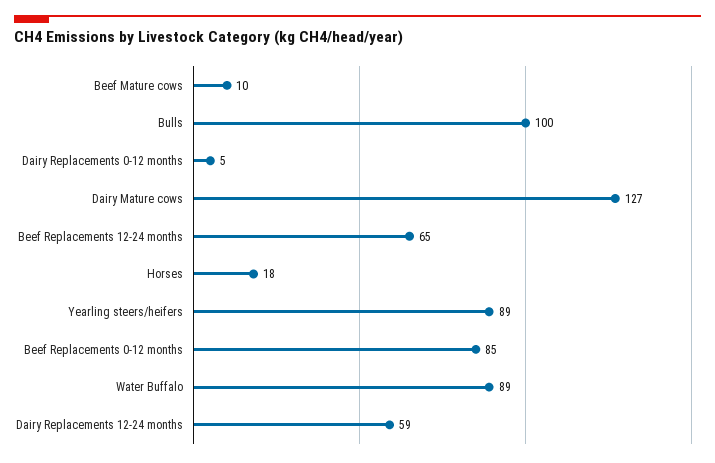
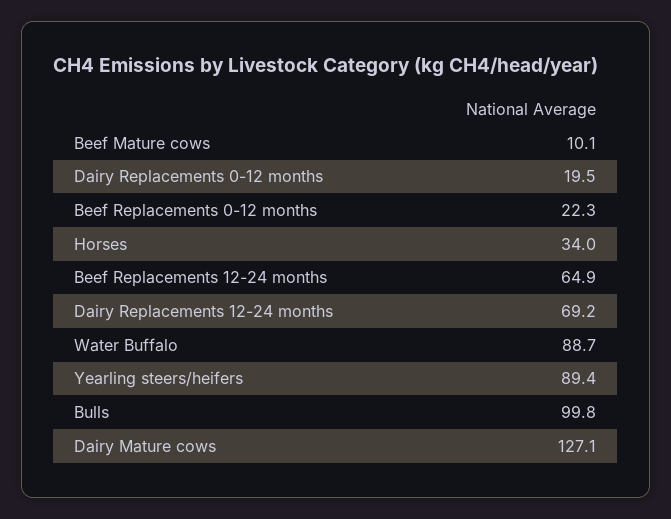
Dairy Replacements 0-12 months: 5 -> 19.5
Horses: 18 -> 34
Beef Replacements 0-12 months: 85 -> 22.3
Dairy Replacements 12-24 months: 59 -> 69.2

